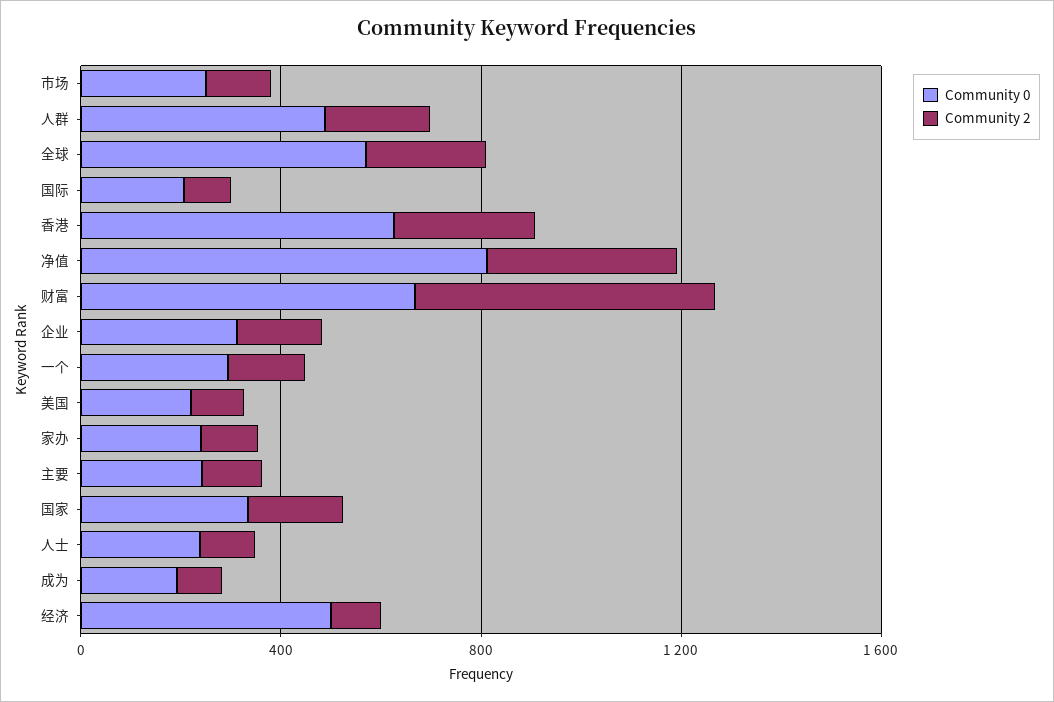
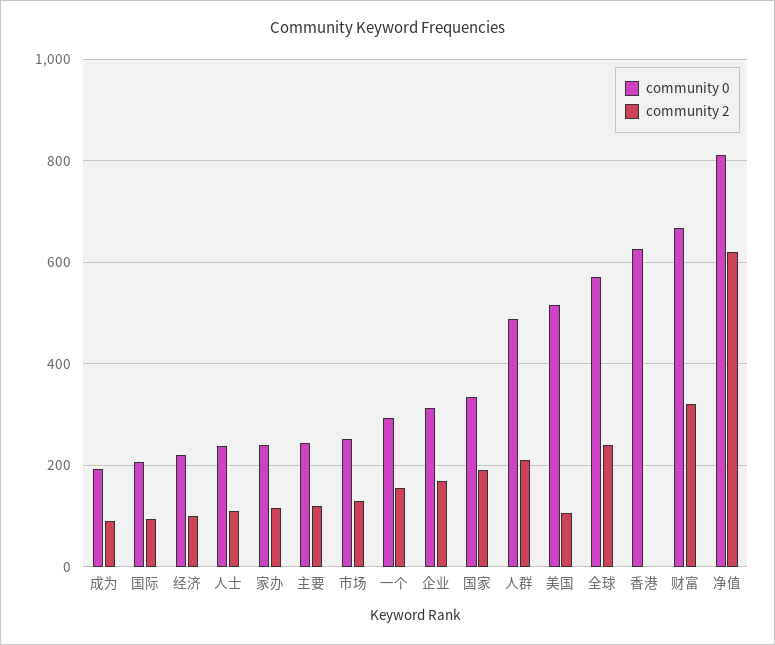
Community 2, 香港: 300 -> 0
Community 2, 净值: 400 -> 620
Community 2, 财富: 600 -> 320
Community 0, 美国: 200 -> 520
Community 0, 经济: 500 -> 220

